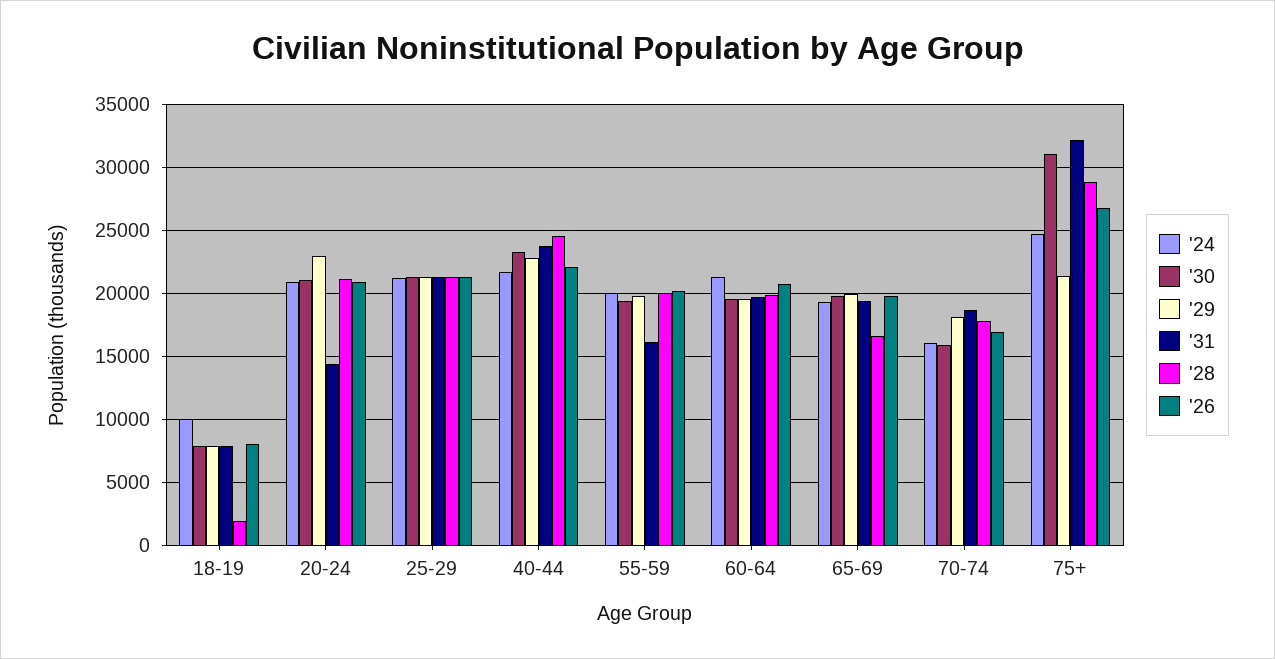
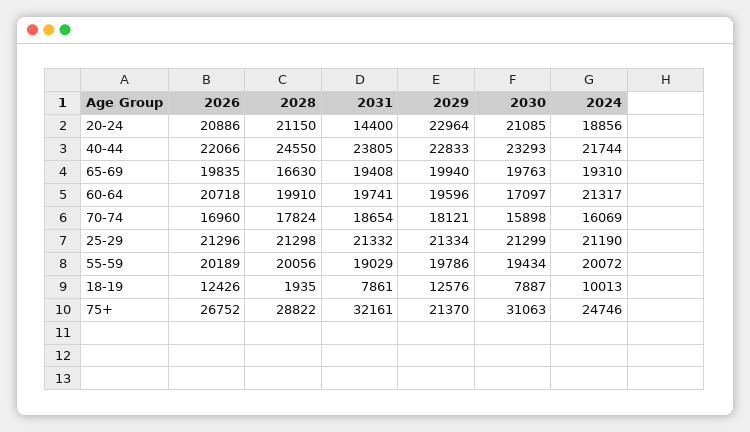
'29, 18-19: 8000 -> 12576
'26, 18-19: 8000 -> 12426
'24, 20-24: 21000 -> 18856
'31, 55-59: 16000 -> 19029
'30, 60-64: 19500 -> 17097

